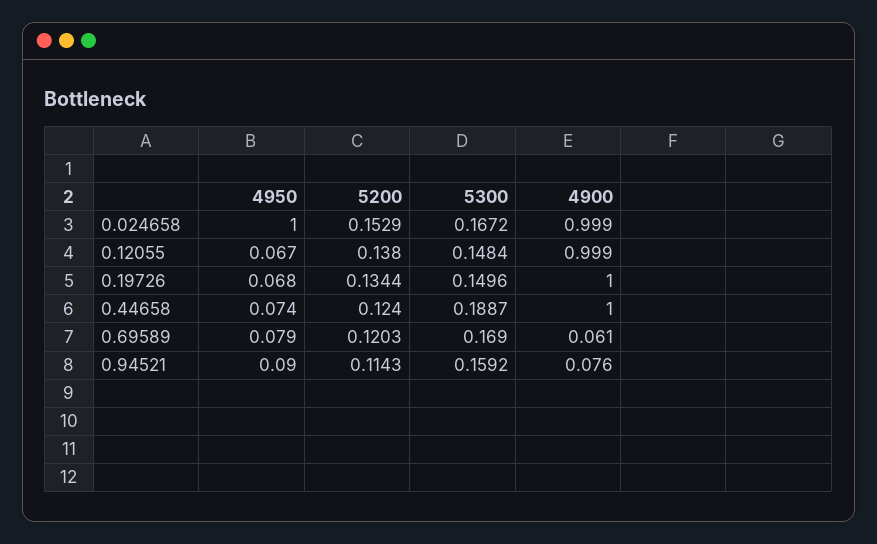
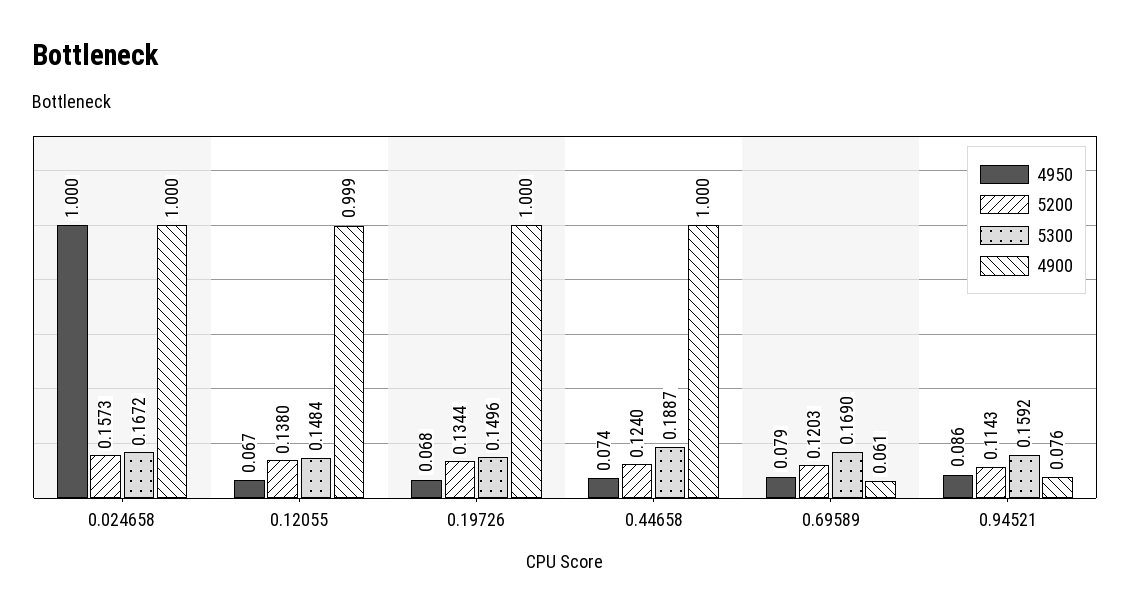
5200, 0.024658: 0.1529 -> 0.1573
4900, 0.024658: 0.999 -> 1
4950, 0.94521: 0.09 -> 0.086

